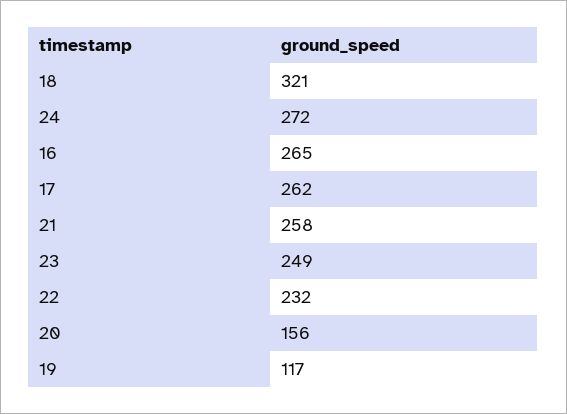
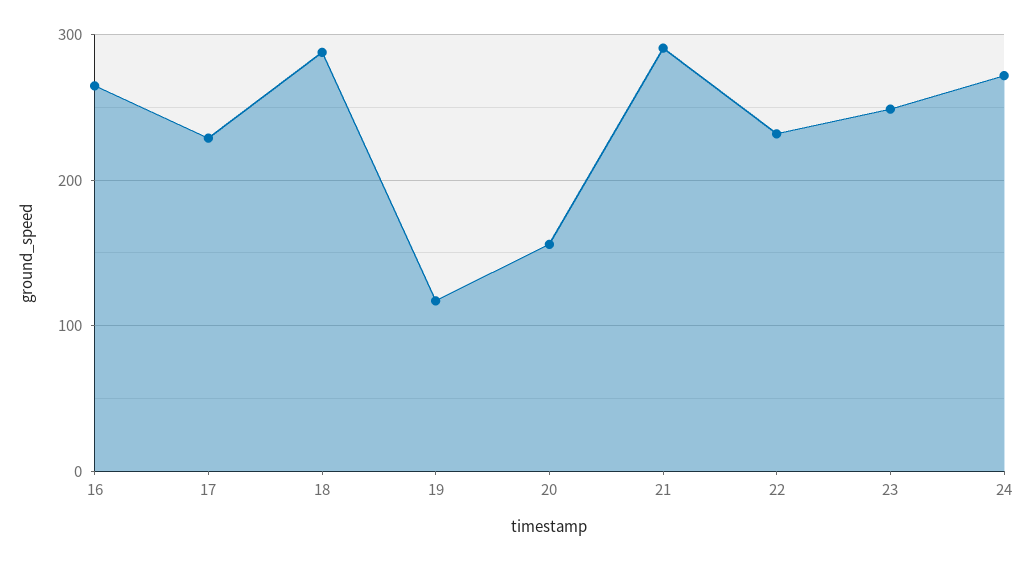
18: 321 -> 290
17: 262 -> 230
21: 258 -> 290

